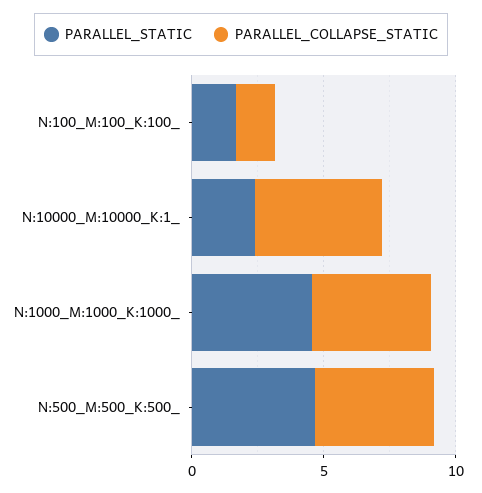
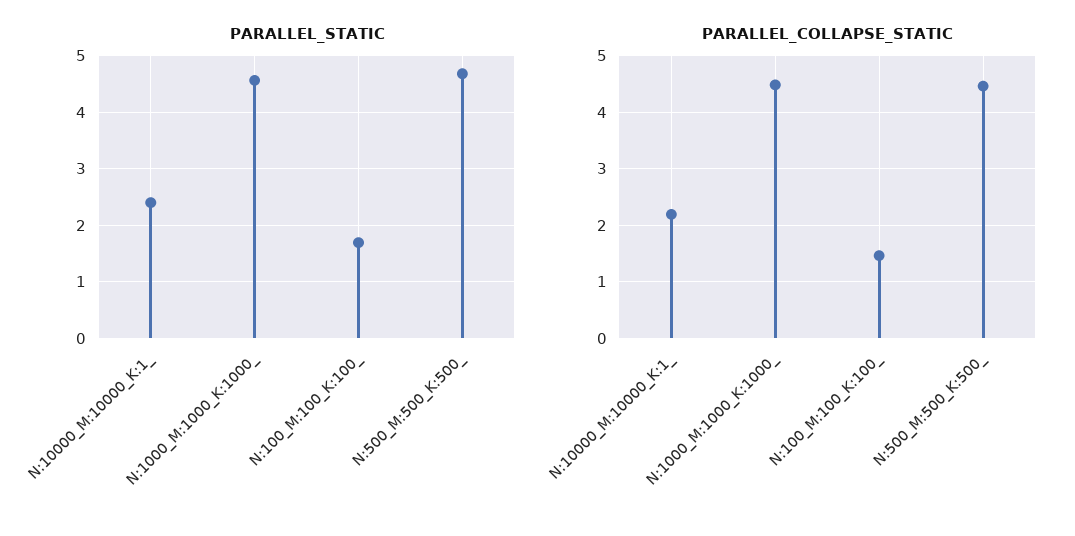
PARALLEL_COLLAPSE_STATIC, N:10000_M:10000_K:1_: 5 -> 2.2

